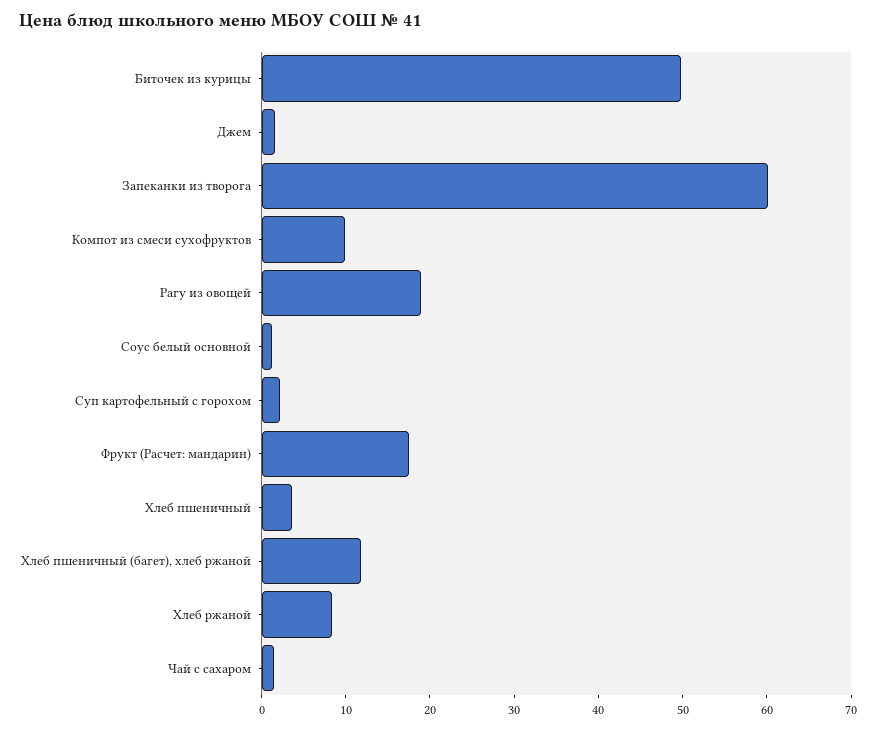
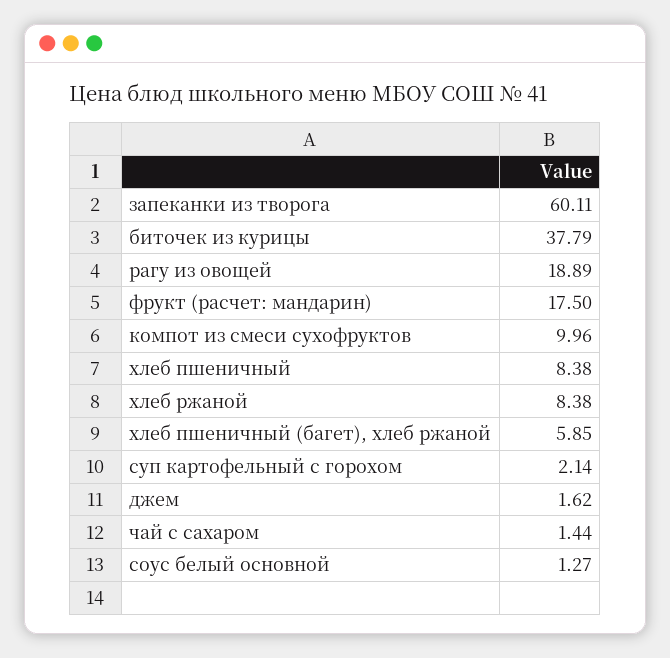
Биточек из курицы: 50 -> 37.79
Хлеб пшеничный: 4 -> 8.38
Хлеб пшеничный (багет), хлеб ржаной: 12 -> 5.85

